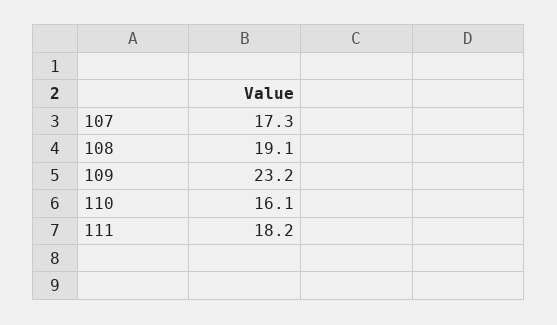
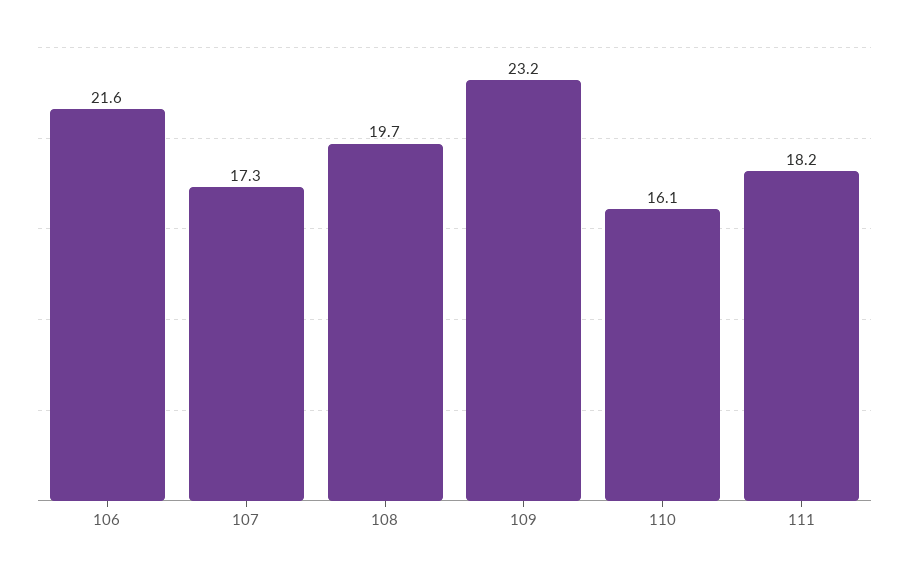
108: 19.1 -> 19.7
106: none -> 21.6

